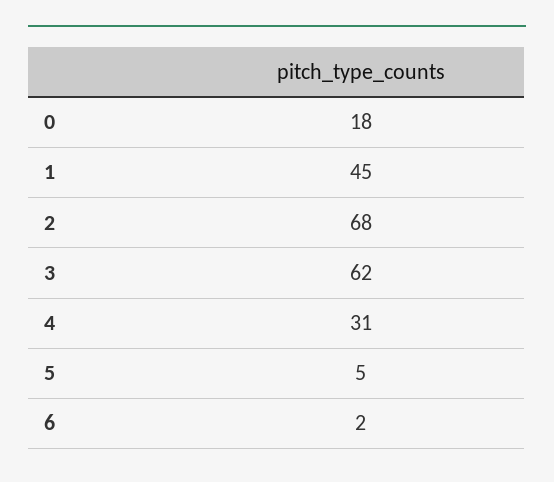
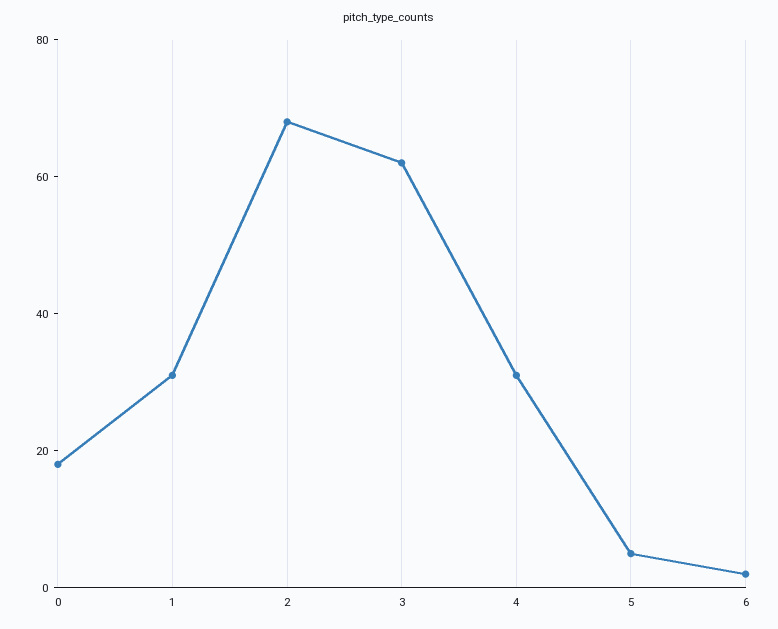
1: 45 -> 30

